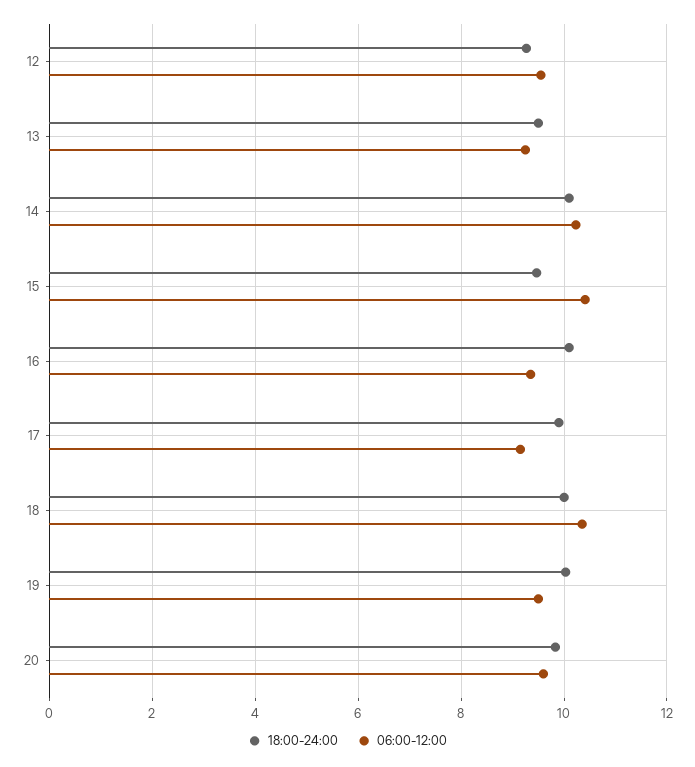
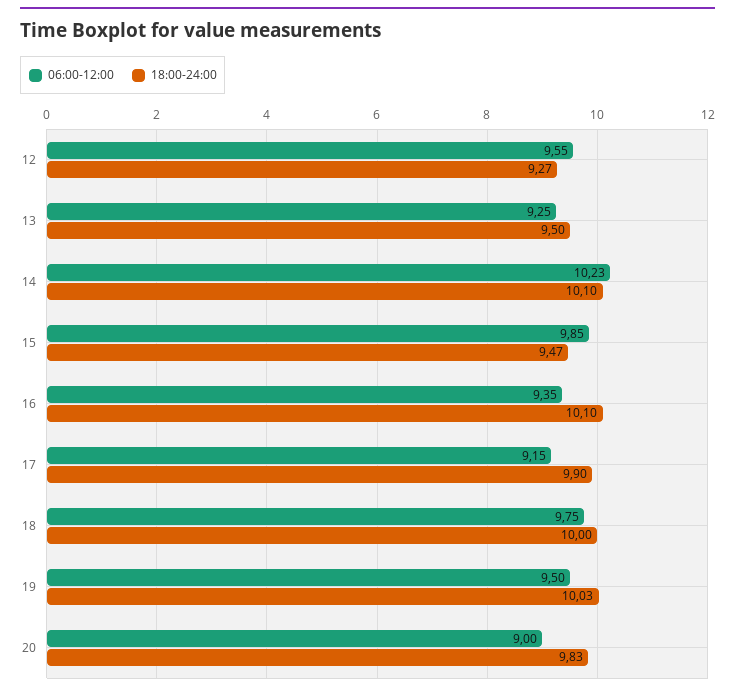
06:00-12:00, 15: 10.4 -> 9.85
06:00-12:00, 18: 10.4 -> 9.75
06:00-12:00, 20: 9.6 -> 9

